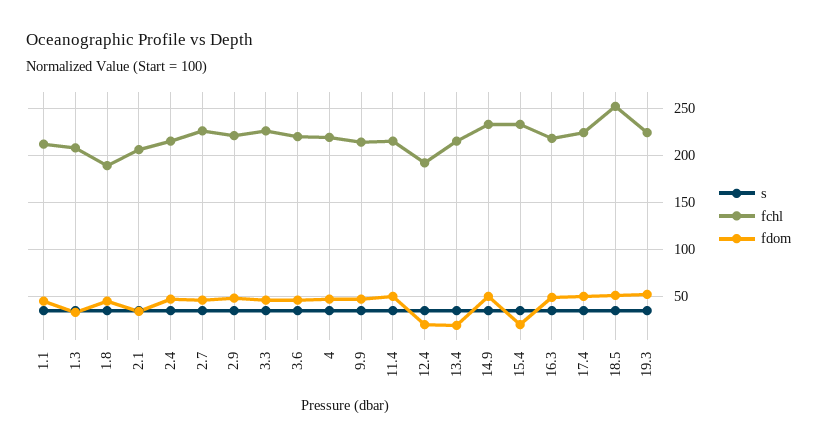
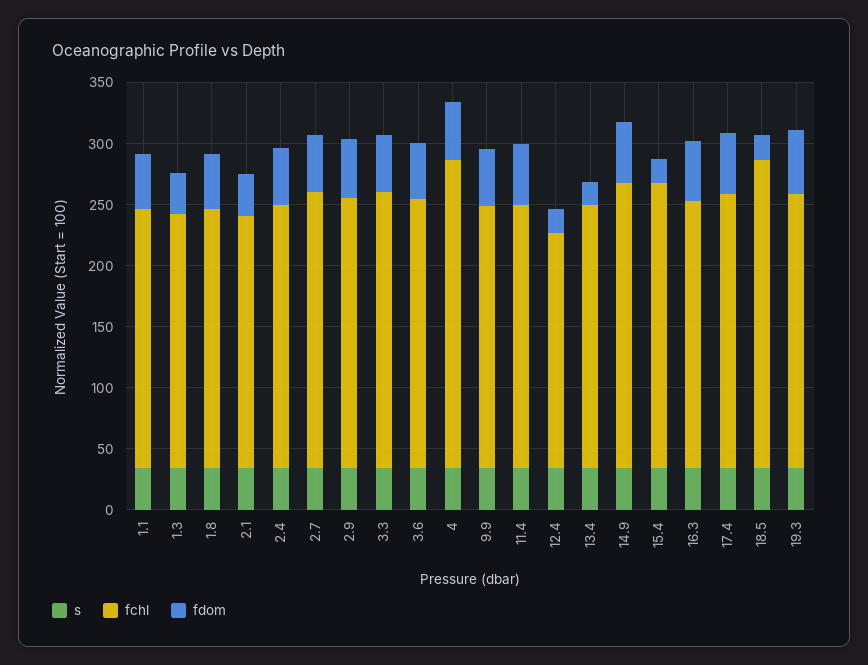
fchl, 1.8: 190 -> 210
fchl, 4: 220 -> 250
fdom, 18.5: 50 -> 20

